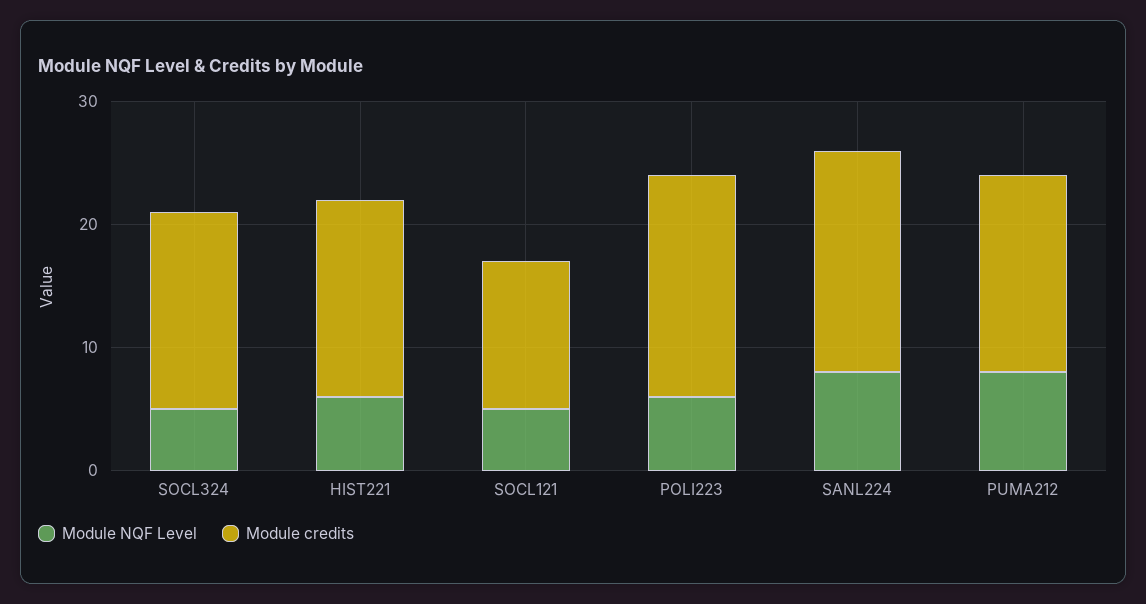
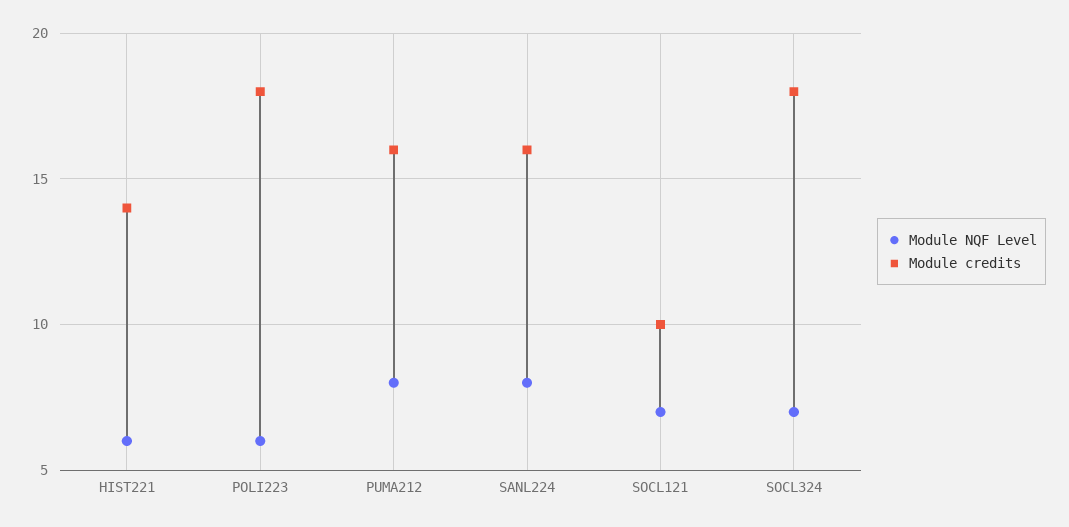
Module NQF Level, SOCL324: 5 -> 7
Module credits, SOCL324: 16 -> 18
Module credits, HIST221: 16 -> 14
Module NQF Level, SOCL121: 5 -> 7
Module credits, SOCL121: 12 -> 10
Module credits, SANL224: 18 -> 16

